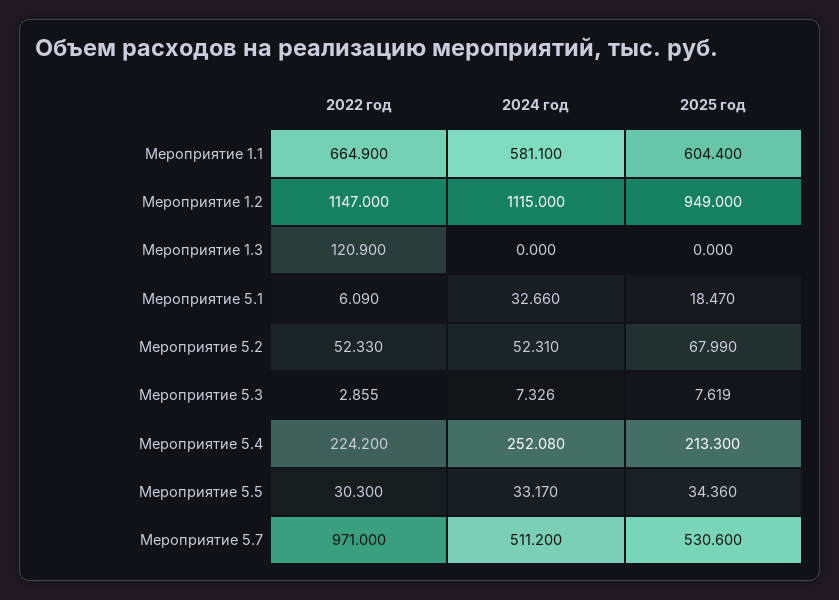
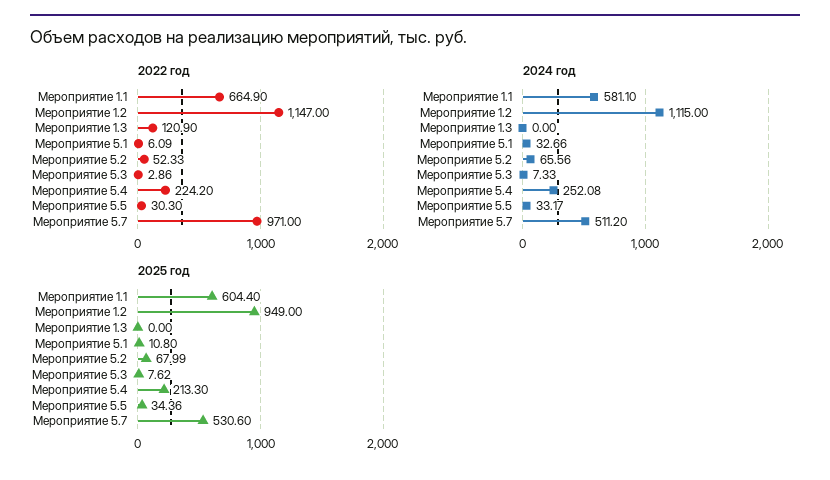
2025 год, Мероприятие 5.1: 18.47 -> 10.8
2024 год, Мероприятие 5.2: 52.31 -> 65.56

